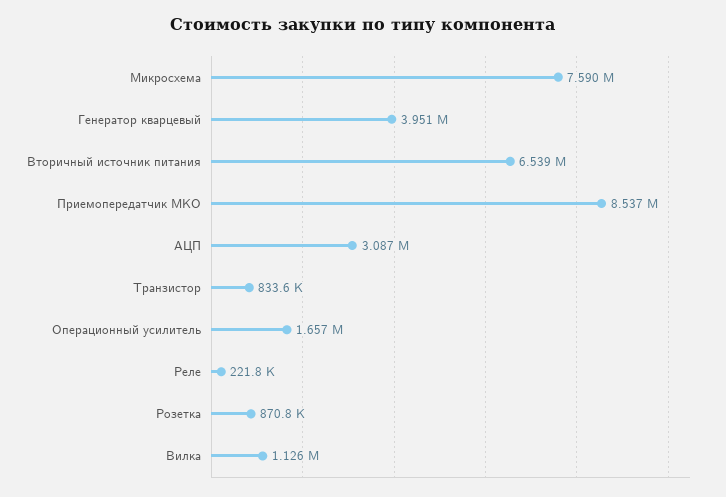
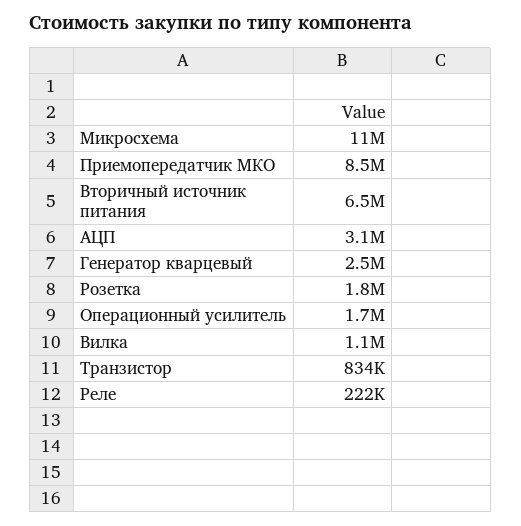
Микросхема: 7590000 -> 11000000
Генератор кварцевый: 3951000 -> 2500000
Розетка: 870800 -> 1800000

